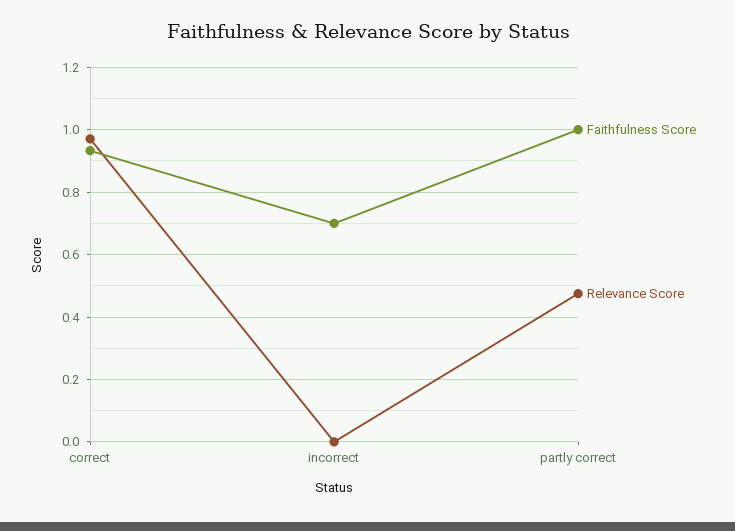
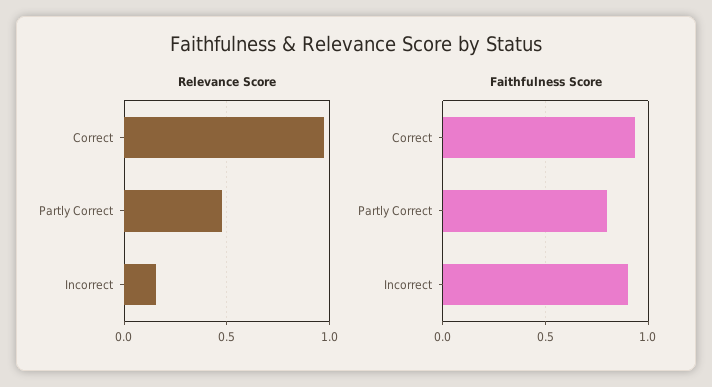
Faithfulness Score, incorrect: 0.7 -> 0.9
Relevance Score, incorrect: 0 -> 0.15
Faithfulness Score, partly correct: 1 -> 0.8

